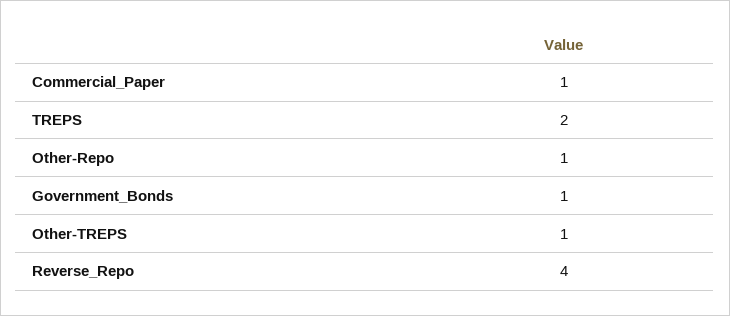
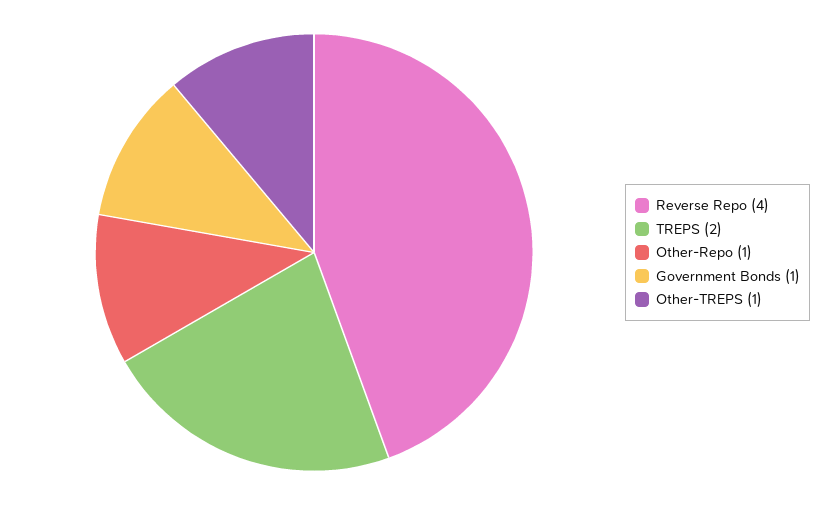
Commercial_Paper: 1 -> none

